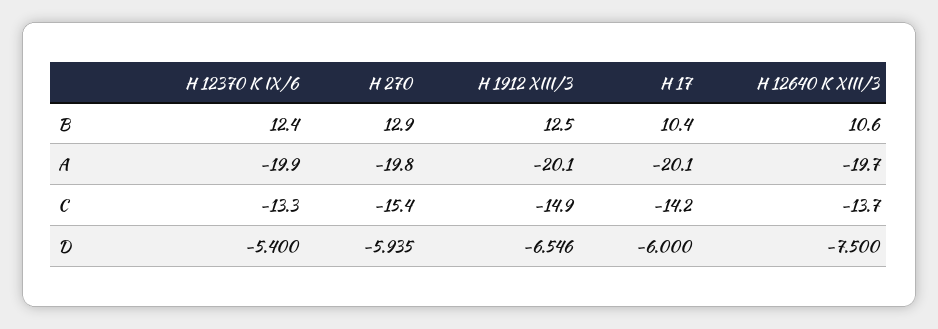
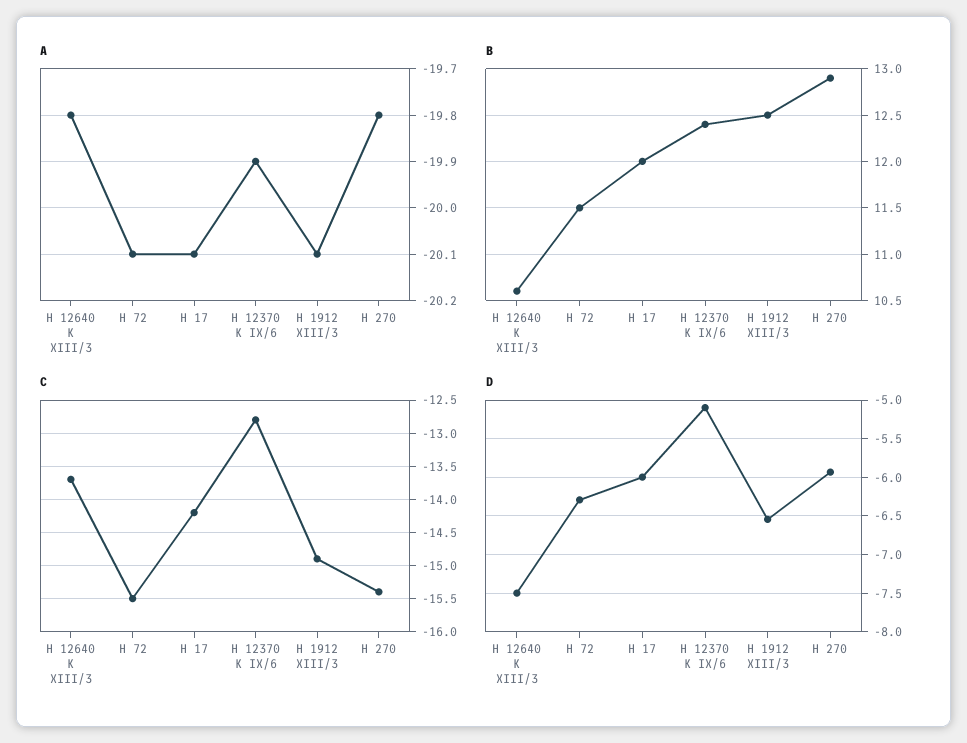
B, H 17: 10.4 -> 12
A, H 12640 K XIII/3: -19.7 -> -19.8
C, H 12370 K IX/6: -13.3 -> -12.8
D, H 12370 K IX/6: -5.4 -> -5.1
A, H 72: none -> -20.1
B, H 72: none -> 11.5
C, H 72: none -> -15.5
D, H 72: none -> -6.3

